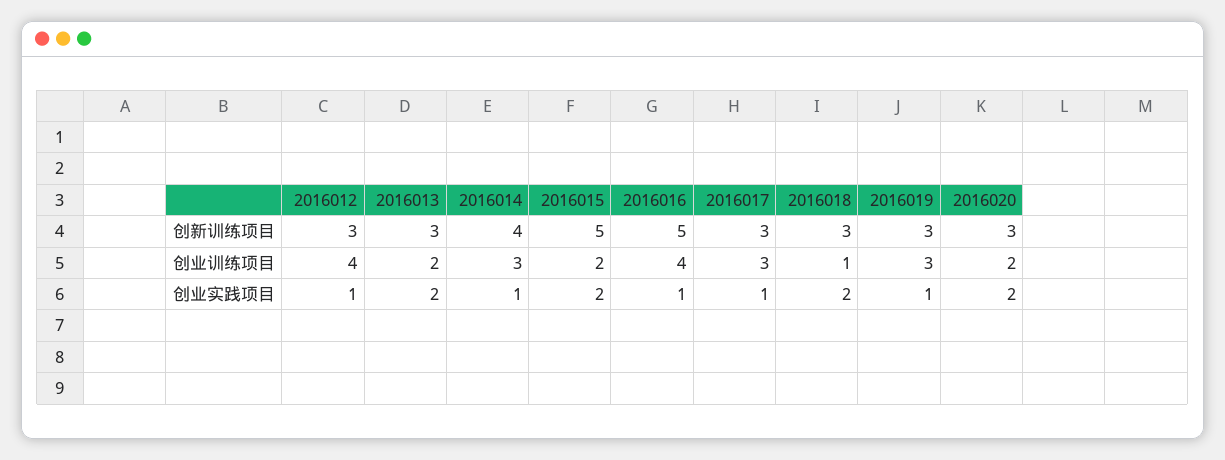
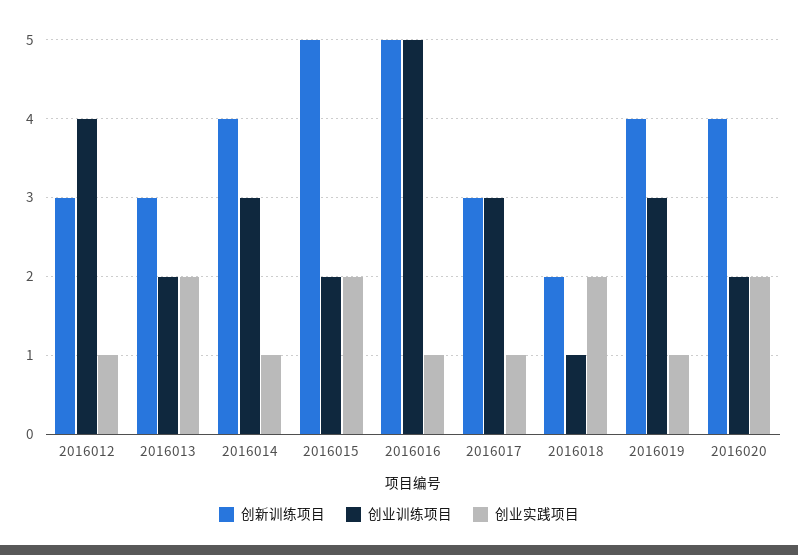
创新训练项目, 2016018: 3 -> 2
创新训练项目, 2016019: 3 -> 4
创新训练项目, 2016020: 3 -> 4
创业训练项目, 2016016: 4 -> 5

